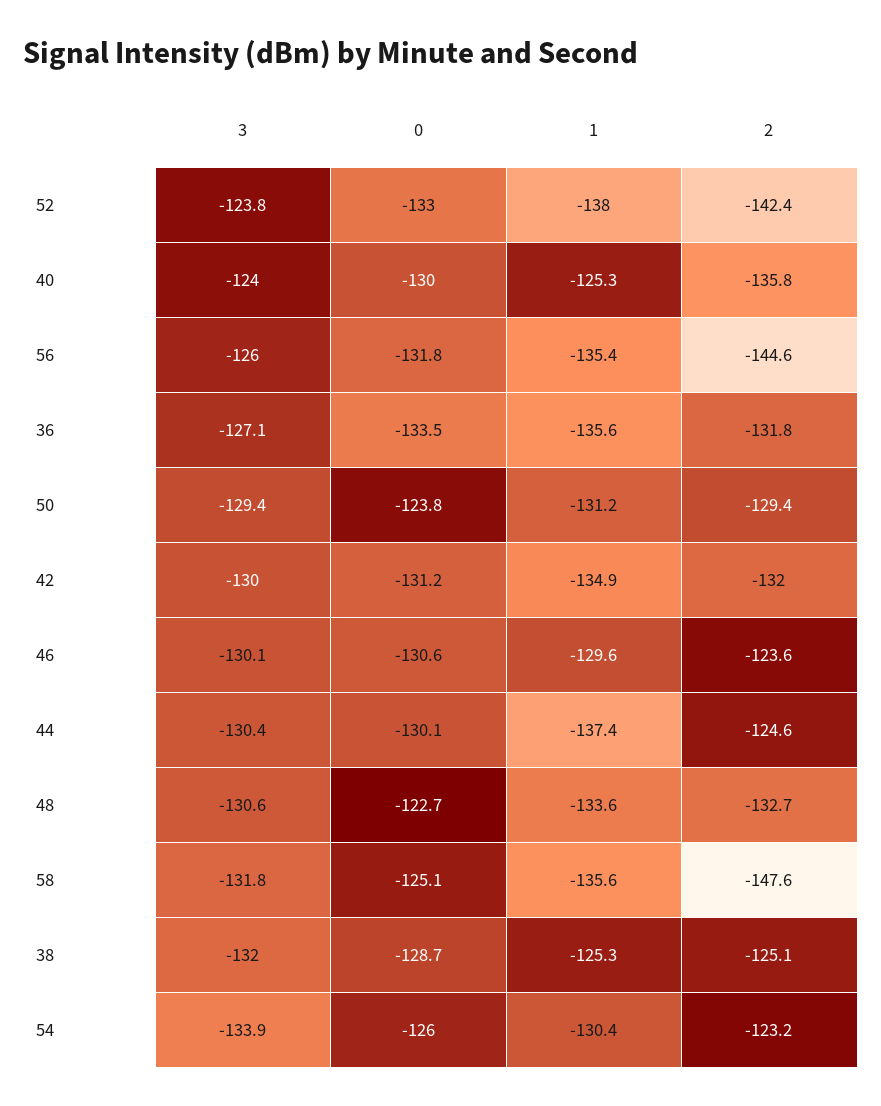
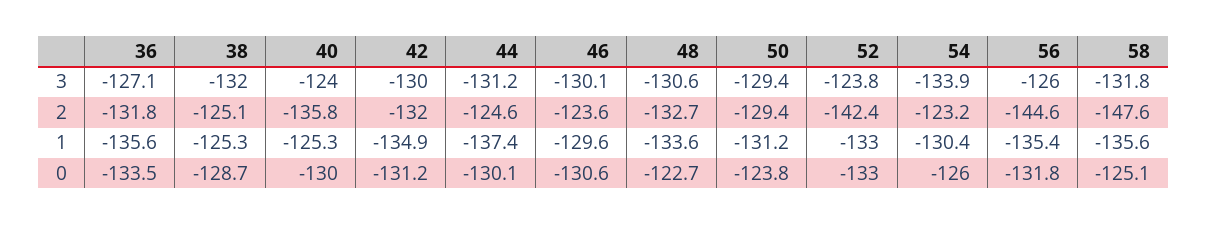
1, 52: -138 -> -133
3, 44: -130.4 -> -131.2

